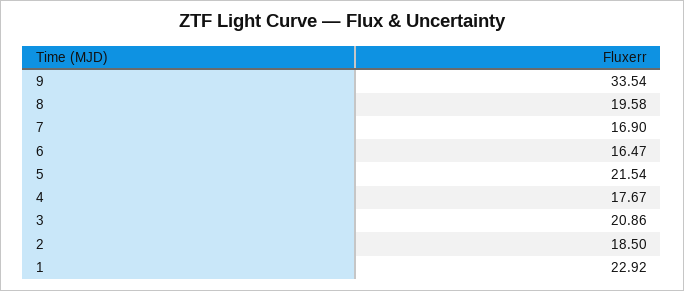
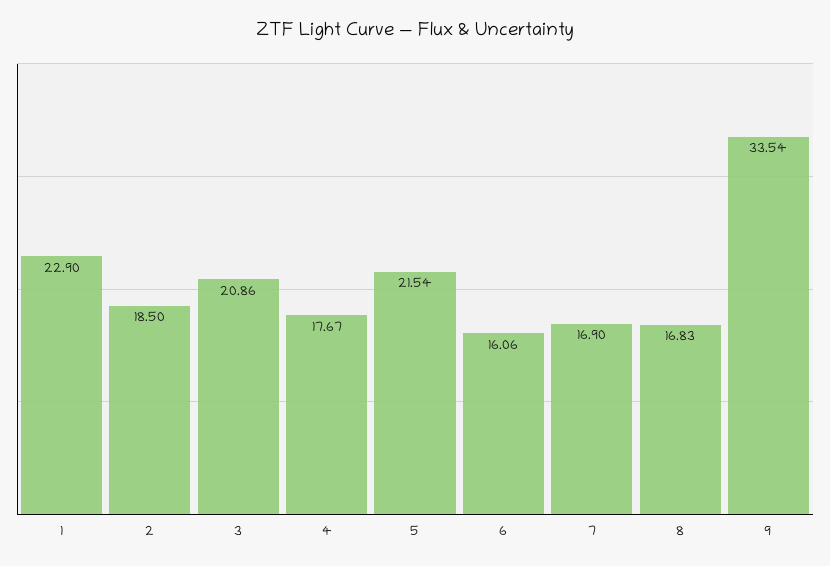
8: 19.58 -> 16.83
6: 16.47 -> 16.06
1: 22.92 -> 22.9

